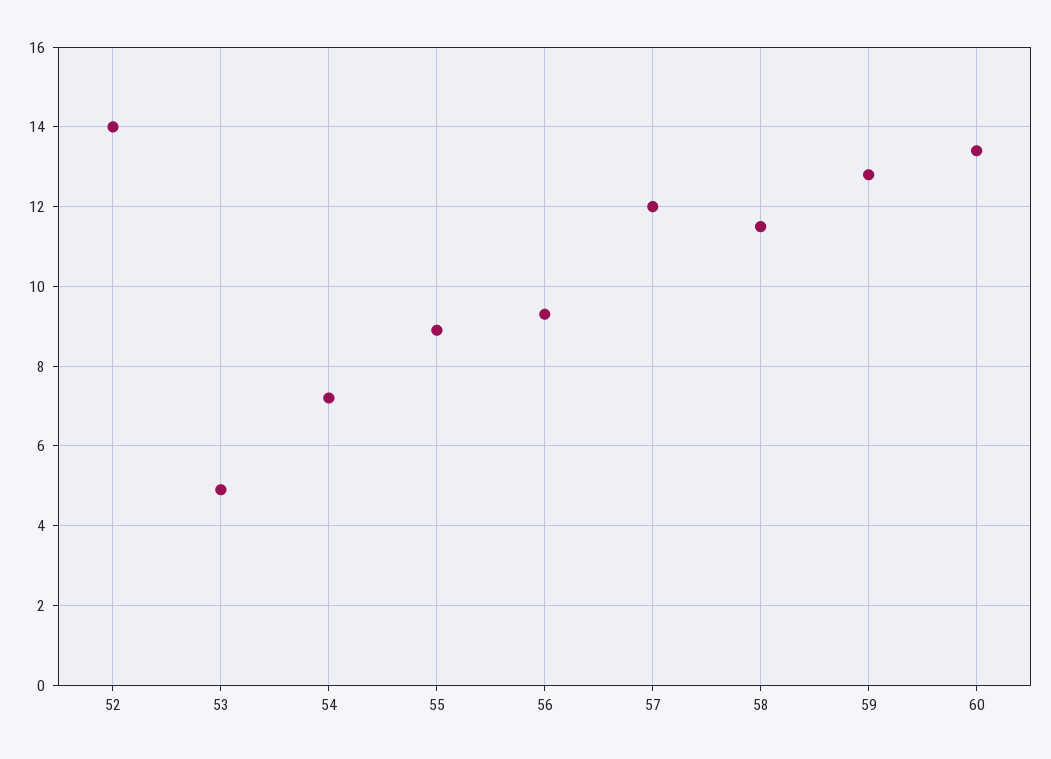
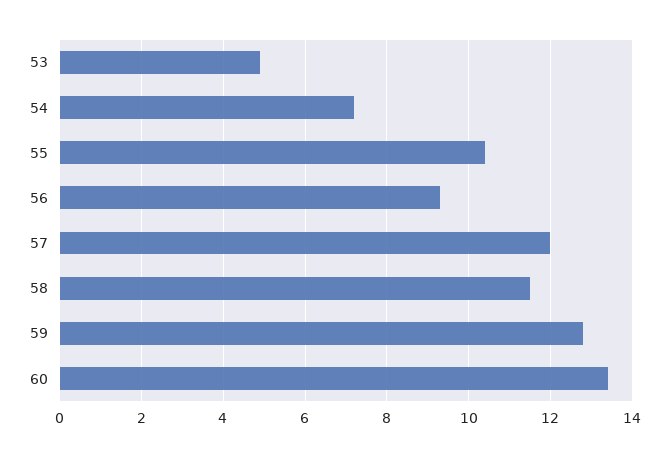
52: 14 -> none
55: 9 -> 10.5

